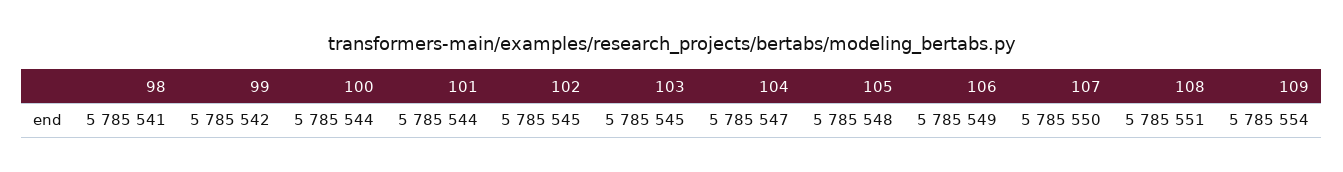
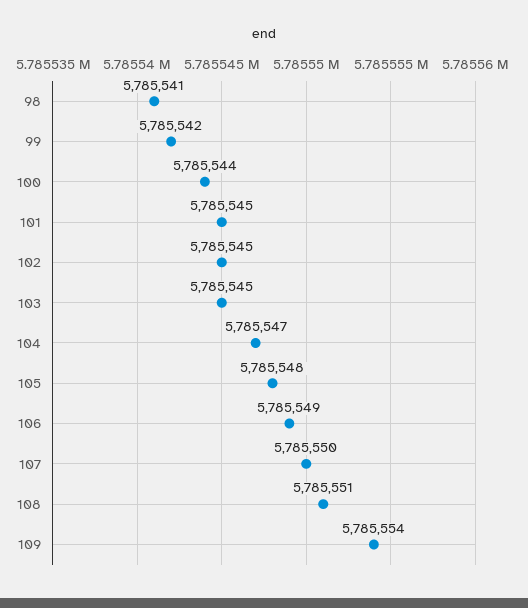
101: 5785544 -> 5785545

